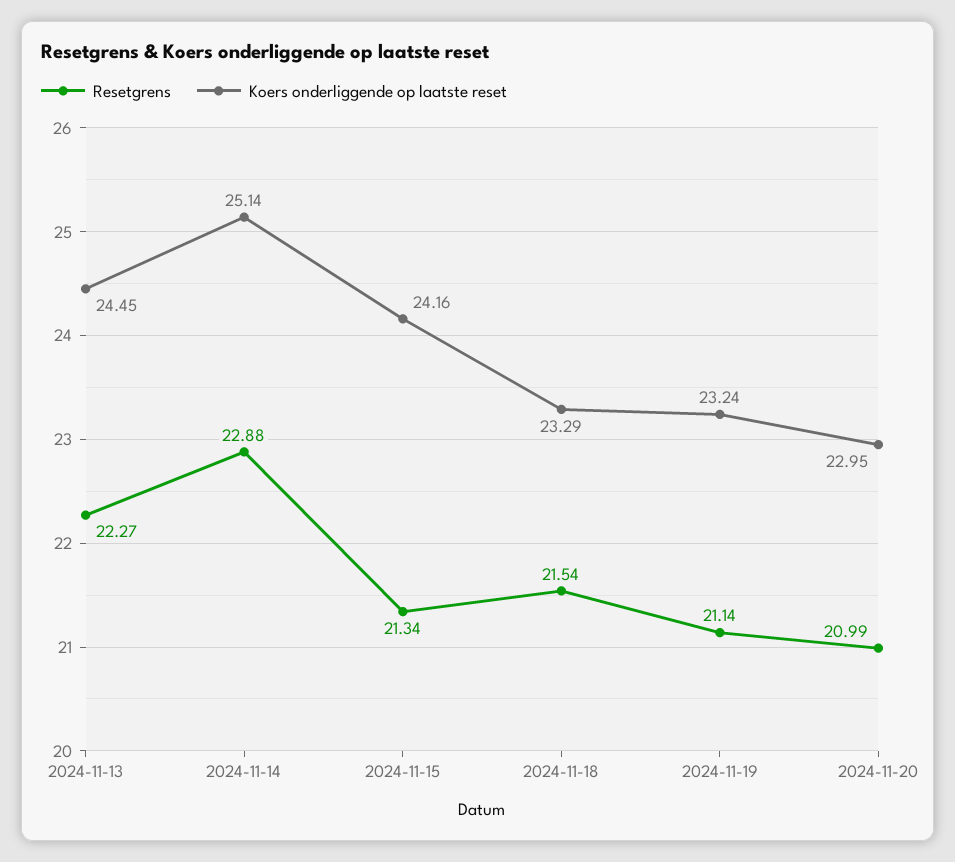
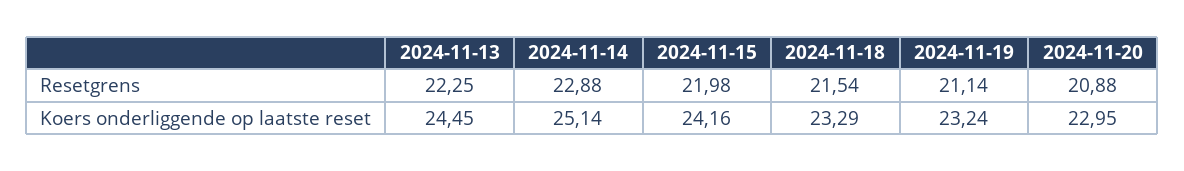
Resetgrens, 2024-11-13: 22.27 -> 22.25
Resetgrens, 2024-11-15: 21.34 -> 21.98
Resetgrens, 2024-11-20: 20.99 -> 20.88

